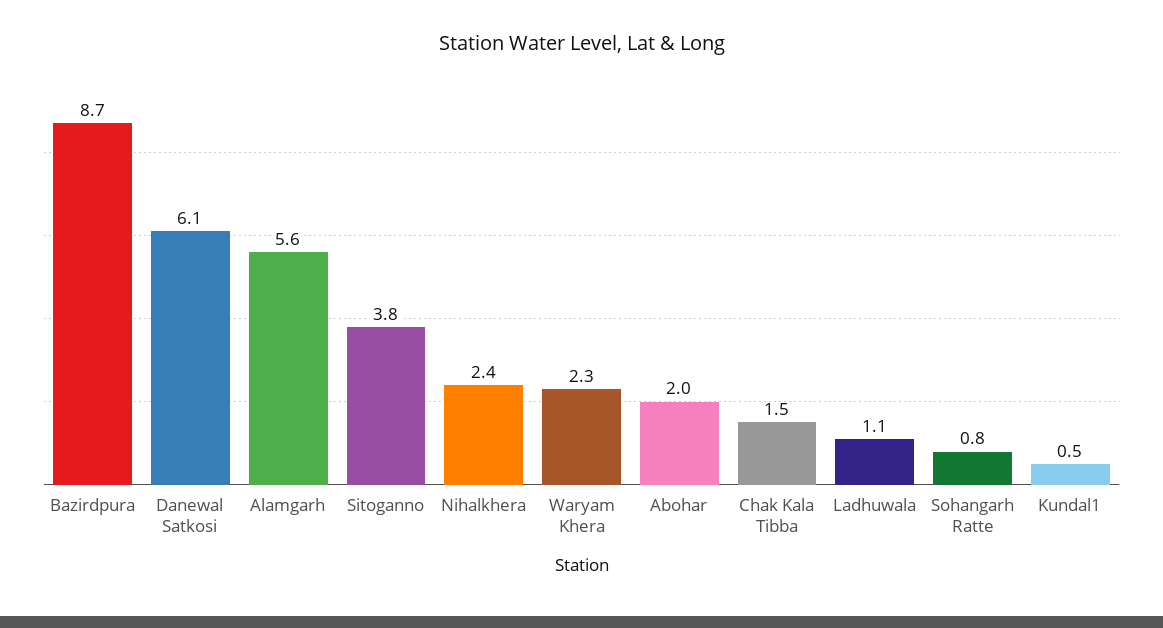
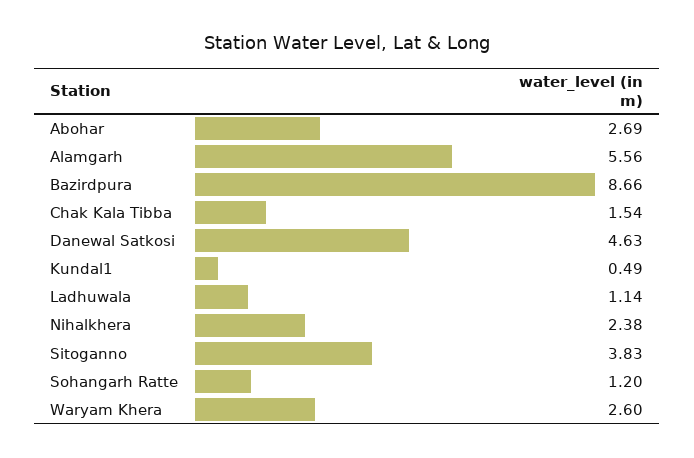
Danewal Satkosi: 6.1 -> 4.63
Waryam Khera: 2.3 -> 2.6
Abohar: 2 -> 2.69
Sohangarh Ratte: 0.8 -> 1.2

